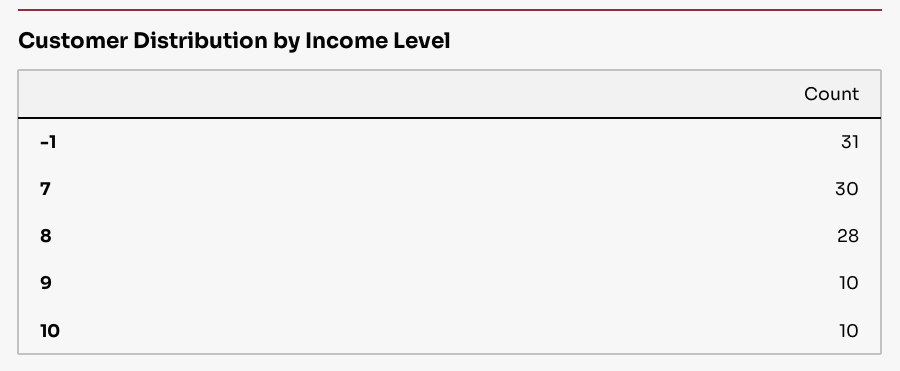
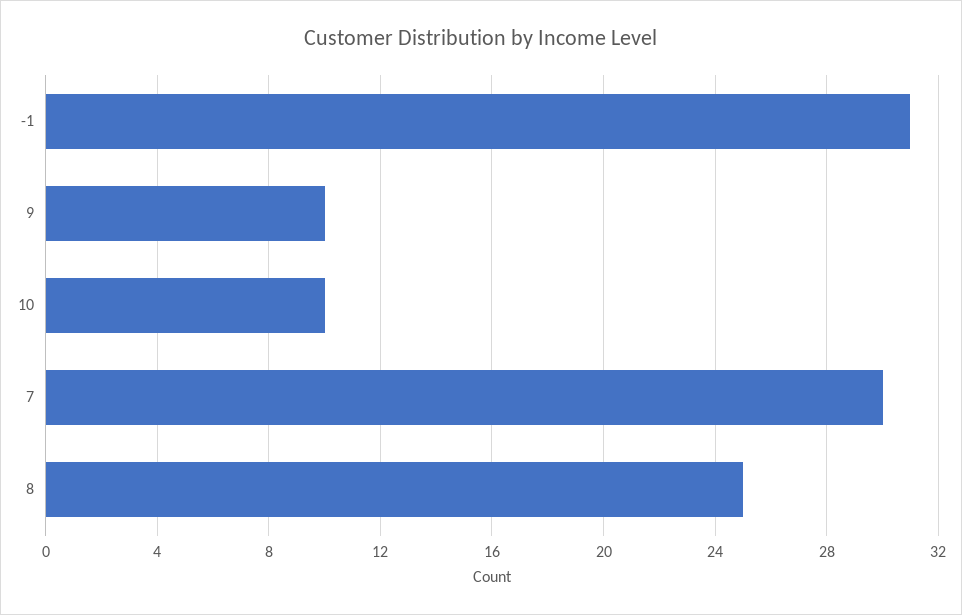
8: 28 -> 25

